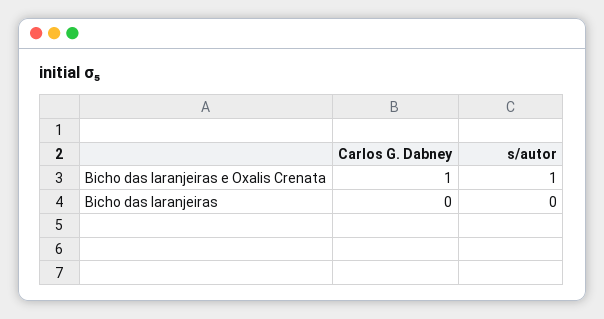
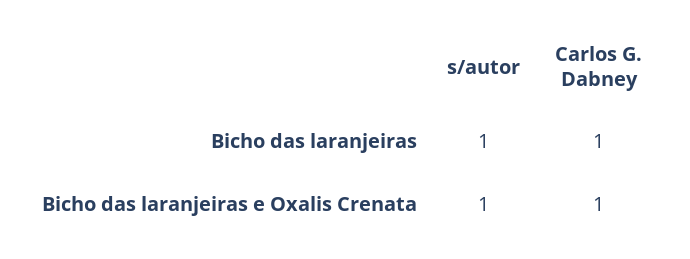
Carlos G. Dabney, Bicho das laranjeiras: 0 -> 1
s/autor, Bicho das laranjeiras: 0 -> 1

